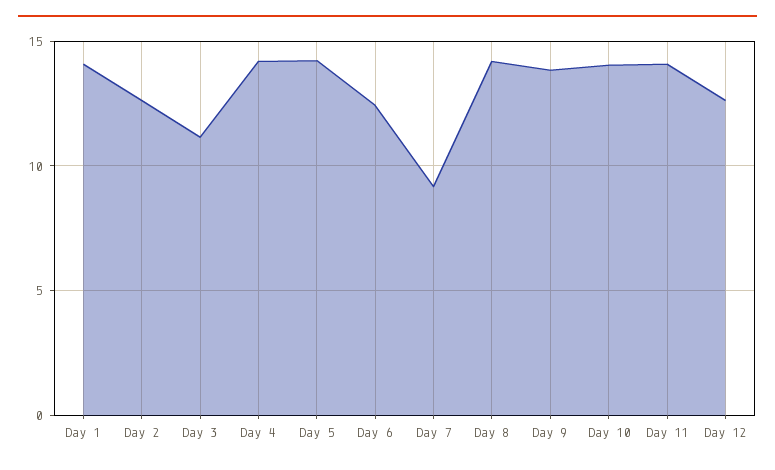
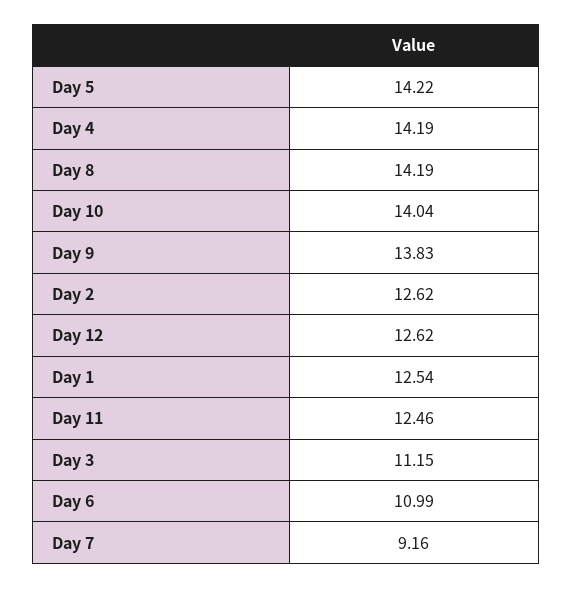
Day 1: 14 -> 12.54
Day 6: 12.5 -> 10.99
Day 11: 14 -> 12.46

